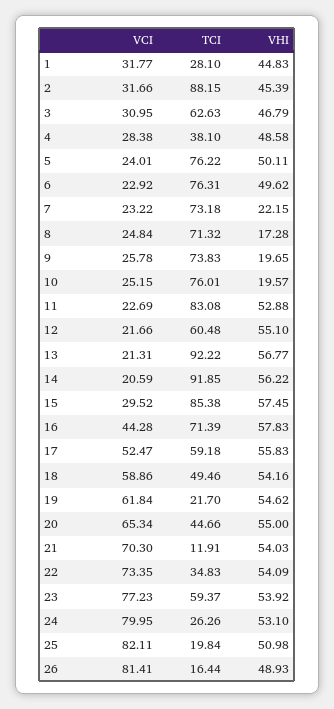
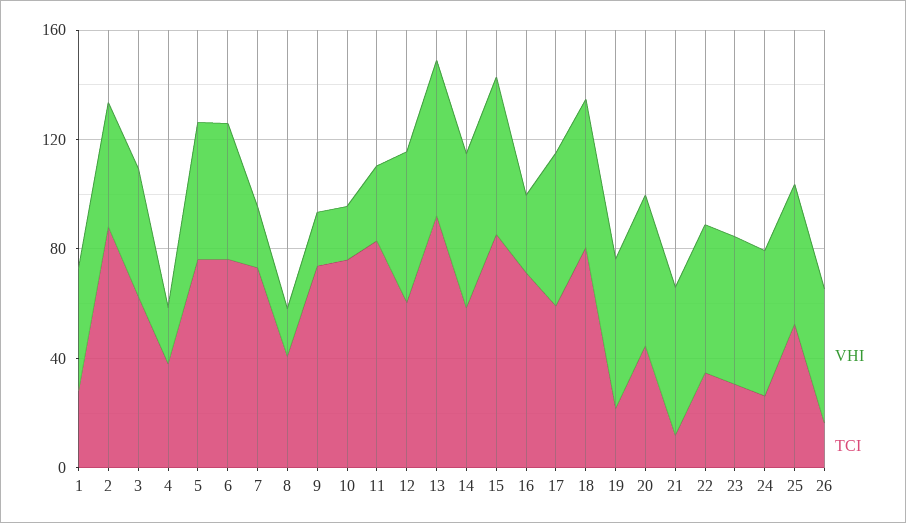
VCI, 1: 31.77 -> none
VCI, 2: 31.66 -> none
VCI, 3: 30.95 -> none
VCI, 4: 28.38 -> none
VHI, 4: 48.58 -> 20
VCI, 5: 24.01 -> none
VCI, 6: 22.92 -> none
VCI, 7: 23.22 -> none
VCI, 8: 24.84 -> none
TCI, 8: 71.32 -> 40
VCI, 9: 25.78 -> none
VCI, 10: 25.15 -> none
VCI, 11: 22.69 -> none
VHI, 11: 52.88 -> 30
VCI, 12: 21.66 -> none
VCI, 13: 21.31 -> none
VCI, 14: 20.59 -> none
TCI, 14: 91.85 -> 60
VCI, 15: 29.52 -> none
VCI, 16: 44.28 -> none
VHI, 16: 57.83 -> 30
VCI, 17: 52.47 -> none
VCI, 18: 58.86 -> none
TCI, 18: 49.46 -> 80
VCI, 19: 61.84 -> none
VCI, 20: 65.34 -> none
VCI, 21: 70.3 -> none
VCI, 22: 73.35 -> none
VCI, 23: 77.23 -> none
TCI, 23: 59.37 -> 30
VCI, 24: 79.95 -> none
VCI, 25: 82.11 -> none
TCI, 25: 19.84 -> 50
VCI, 26: 81.41 -> none

